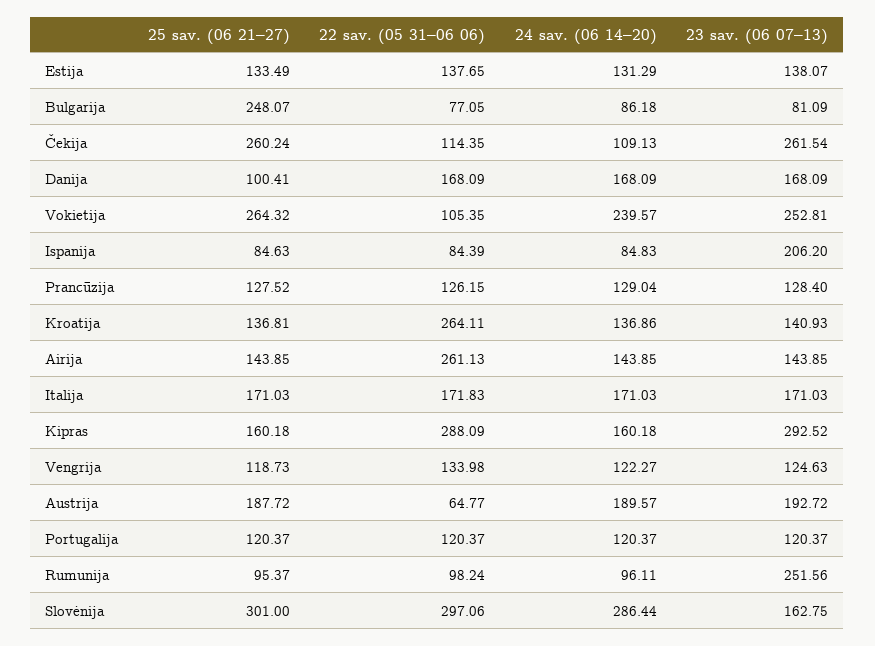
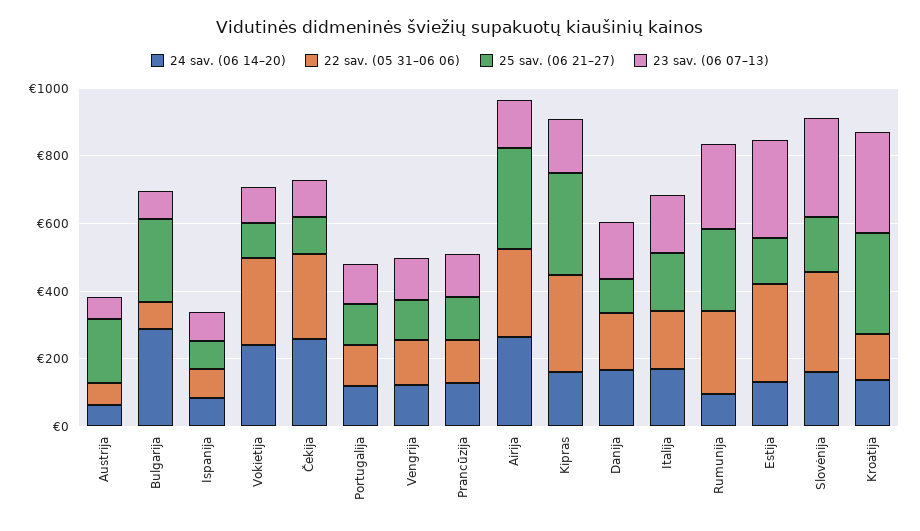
22 sav. (05 31–06 06), Estija: 137.65 -> 300
23 sav. (06 07–13), Estija: 138.07 -> 300
24 sav. (06 14–20), Bulgarija: 86.18 -> 300
25 sav. (06 21–27), Čekija: 260.24 -> 100
22 sav. (05 31–06 06), Čekija: 114.35 -> 250
24 sav. (06 14–20), Čekija: 109.13 -> 250
23 sav. (06 07–13), Čekija: 261.54 -> 100
25 sav. (06 21–27), Vokietija: 264.32 -> 100
22 sav. (05 31–06 06), Vokietija: 105.35 -> 250
23 sav. (06 07–13), Vokietija: 252.81 -> 100
23 sav. (06 07–13), Ispanija: 206.2 -> 100
25 sav. (06 21–27), Kroatija: 136.81 -> 300
22 sav. (05 31–06 06), Kroatija: 264.11 -> 150
23 sav. (06 07–13), Kroatija: 140.93 -> 300
25 sav. (06 21–27), Airija: 143.85 -> 300
24 sav. (06 14–20), Airija: 143.85 -> 250
25 sav. (06 21–27), Kipras: 160.18 -> 300
23 sav. (06 07–13), Kipras: 292.52 -> 150
24 sav. (06 14–20), Austrija: 189.57 -> 50
23 sav. (06 07–13), Austrija: 192.72 -> 50
25 sav. (06 21–27), Rumunija: 95.37 -> 250
22 sav. (05 31–06 06), Rumunija: 98.24 -> 250
25 sav. (06 21–27), Slovėnija: 301 -> 150
24 sav. (06 14–20), Slovėnija: 286.44 -> 150
23 sav. (06 07–13), Slovėnija: 162.75 -> 300

